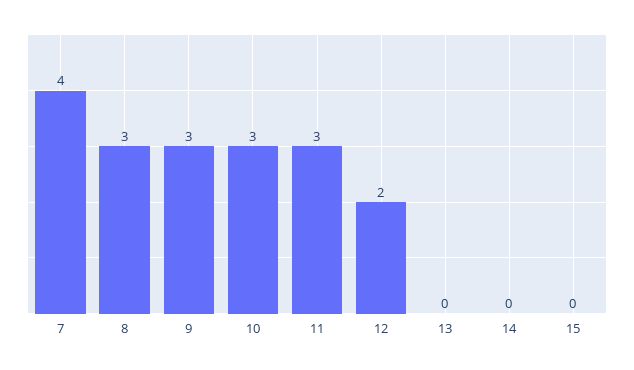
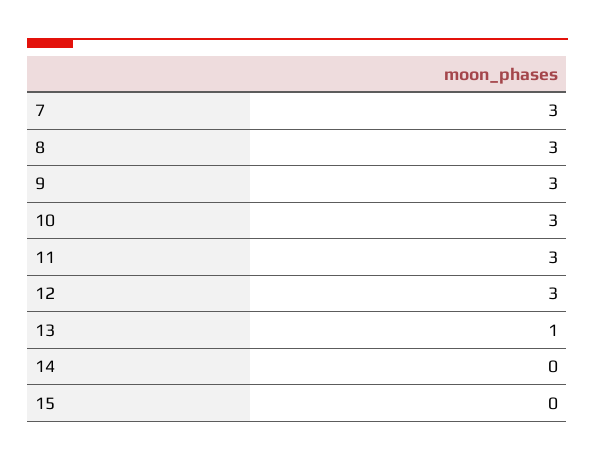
7: 4 -> 3
12: 2 -> 3
13: 0 -> 1

